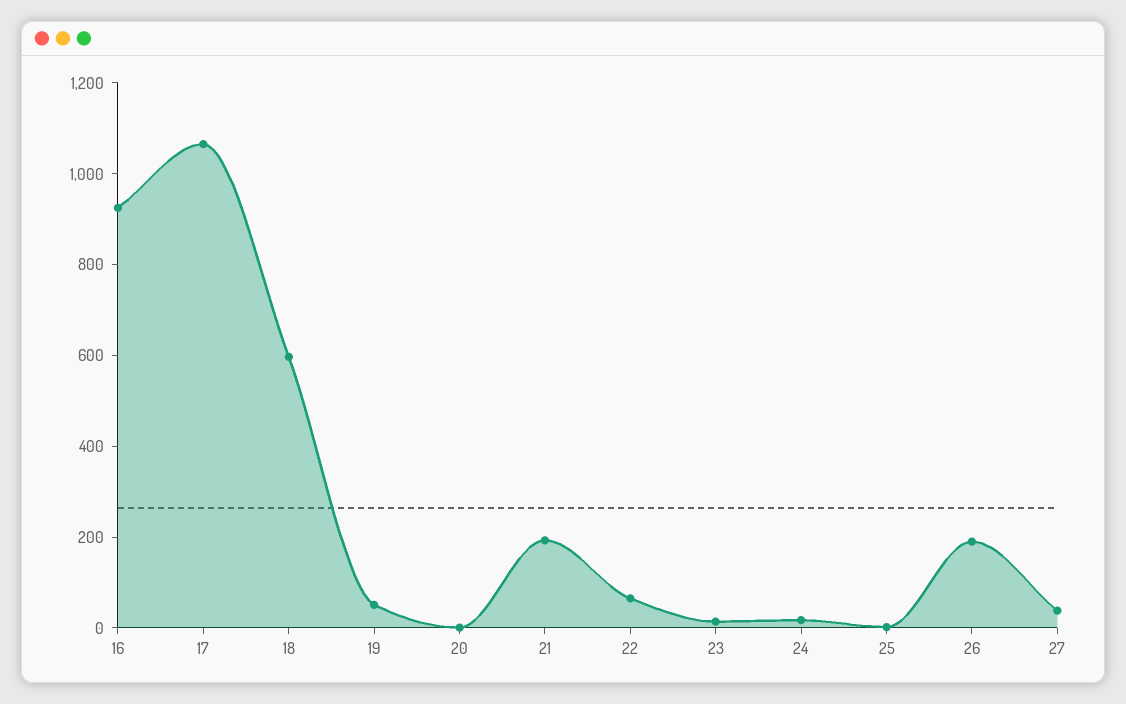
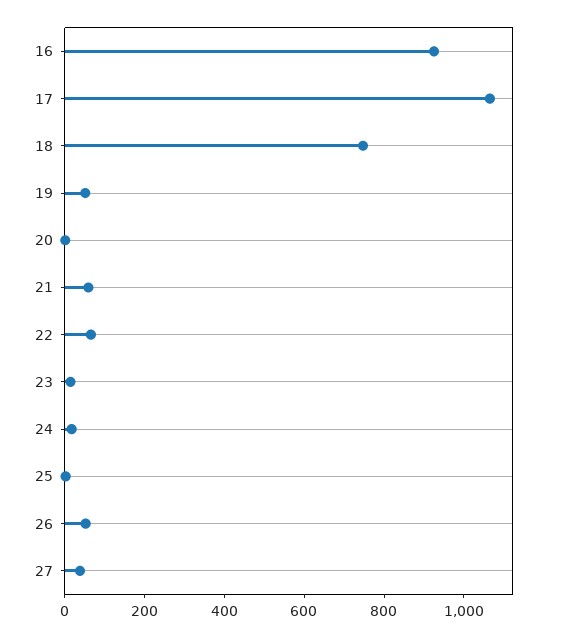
18: 600 -> 750
21: 200 -> 50
26: 200 -> 50

